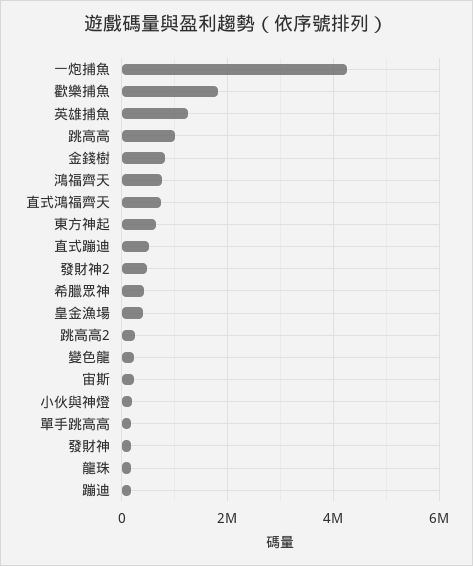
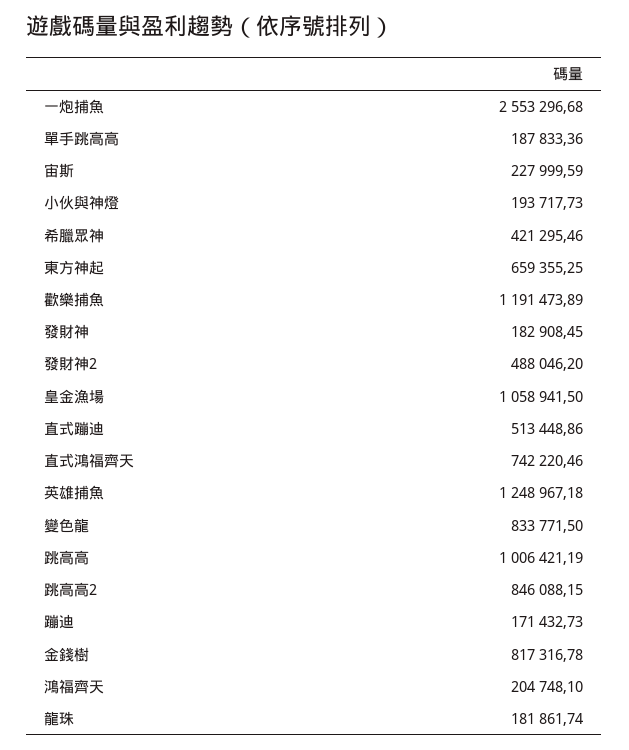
一炮捕魚: 4200000 -> 2553296.68
歡樂捕魚: 1800000 -> 1191473.89
鴻福齊天: 800000 -> 204748.1
皇金漁場: 400000 -> 1058941.5
跳高高2: 200000 -> 846088.15
變色龍: 200000 -> 833771.5

